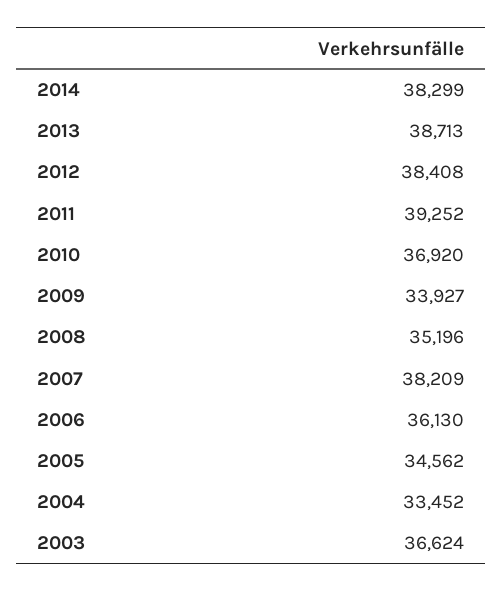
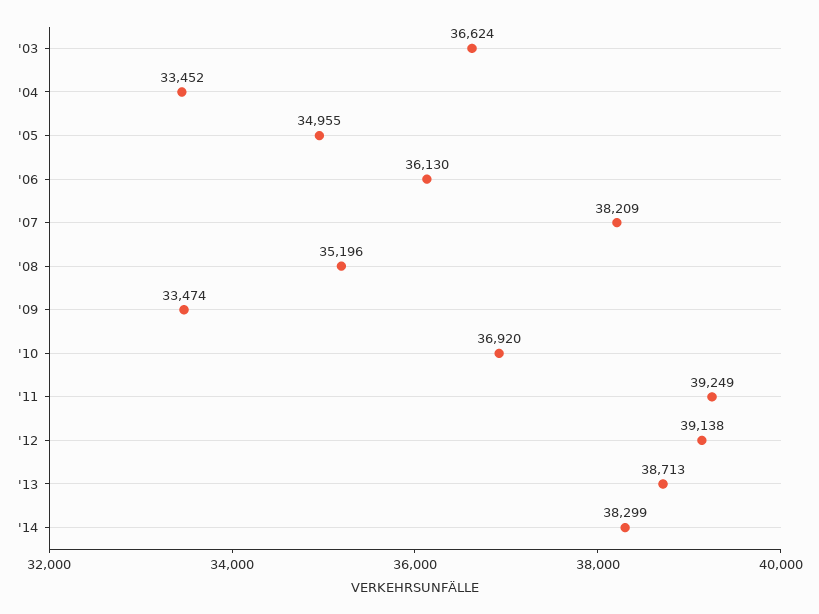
2012: 38408 -> 39138
2011: 39252 -> 39249
2009: 33927 -> 33474
2005: 34562 -> 34955

